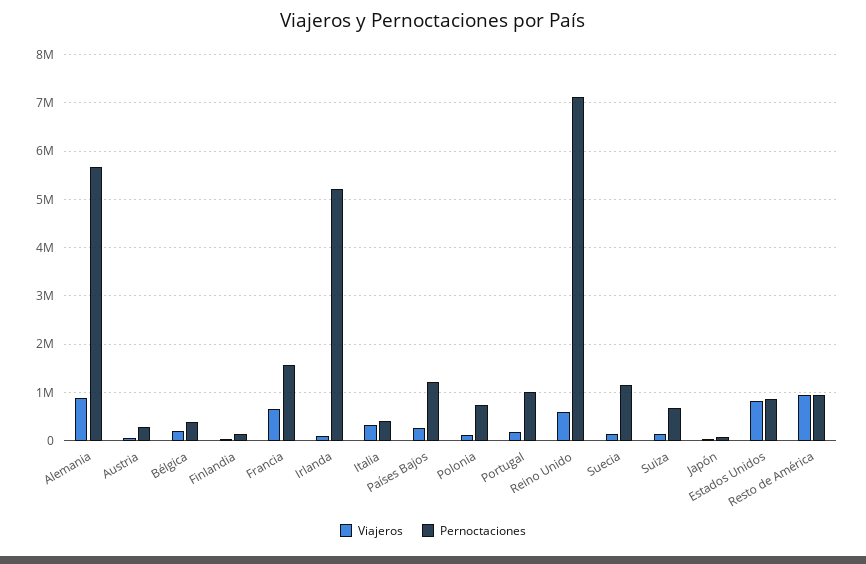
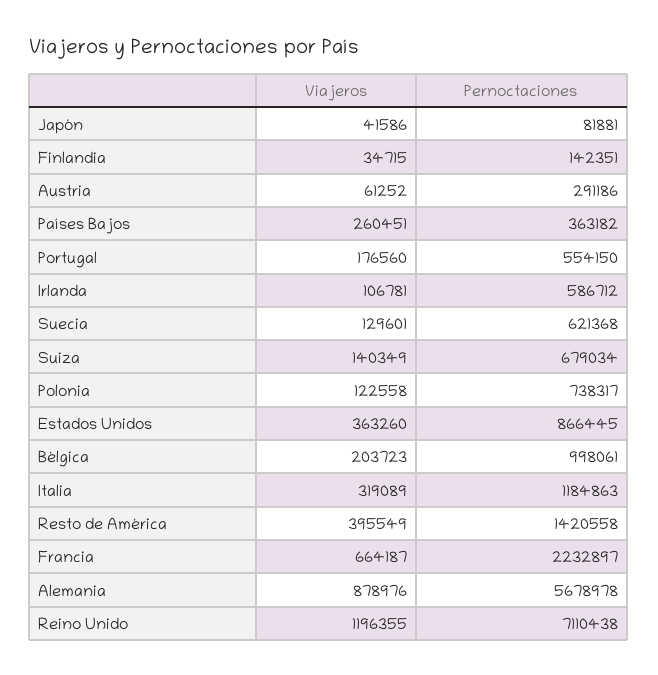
Pernoctaciones, Bélgica: 400000 -> 998061
Pernoctaciones, Francia: 1600000 -> 2232897
Pernoctaciones, Irlanda: 5200000 -> 586712
Pernoctaciones, Italia: 400000 -> 1184863
Pernoctaciones, Países Bajos: 1200000 -> 363182
Pernoctaciones, Portugal: 1000000 -> 554150
Viajeros, Reino Unido: 600000 -> 1196355
Pernoctaciones, Suecia: 1200000 -> 621368
Viajeros, Estados Unidos: 800000 -> 363260
Viajeros, Resto de América: 1000000 -> 395549
Pernoctaciones, Resto de América: 1000000 -> 1420558

